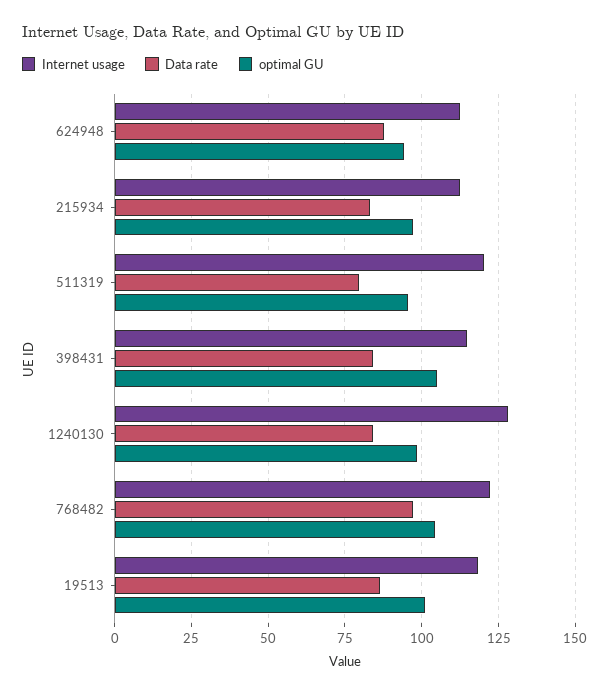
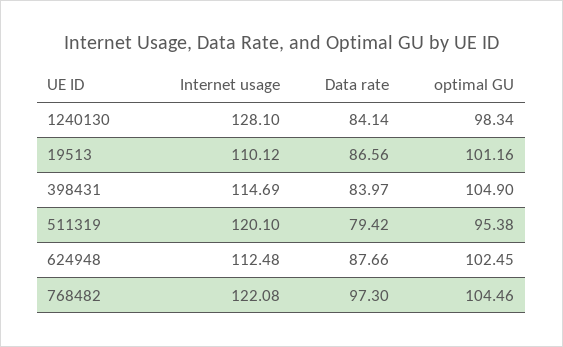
optimal GU, 624948: 95 -> 102.45
Internet usage, 215934: 112.5 -> none
Data rate, 215934: 82.5 -> none
optimal GU, 215934: 97.5 -> none
Internet usage, 19513: 117.5 -> 110.12

